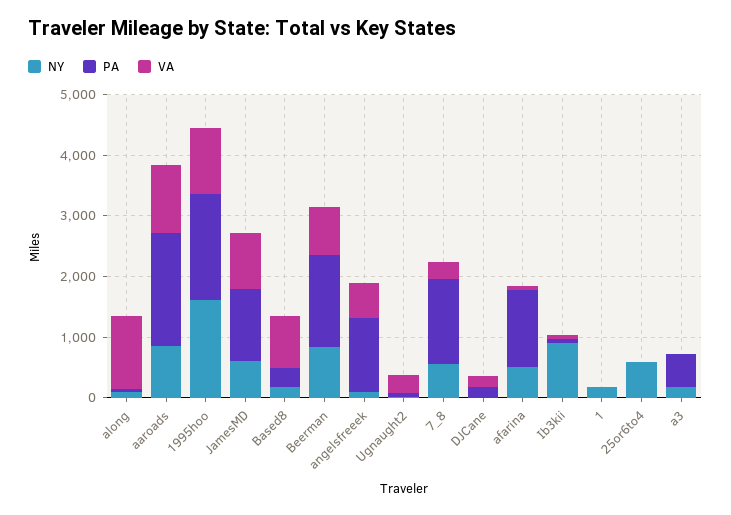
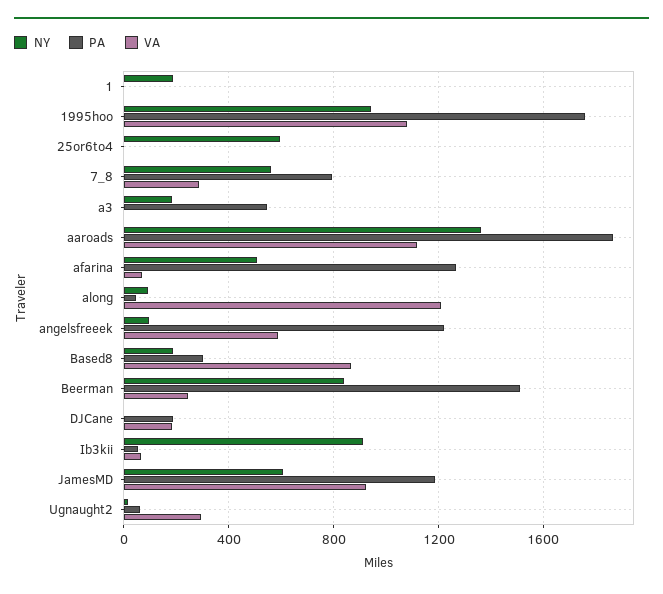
NY, aaroads: 800 -> 1350
NY, 1995hoo: 1600 -> 950
VA, Beerman: 800 -> 250
PA, 7_8: 1400 -> 800

